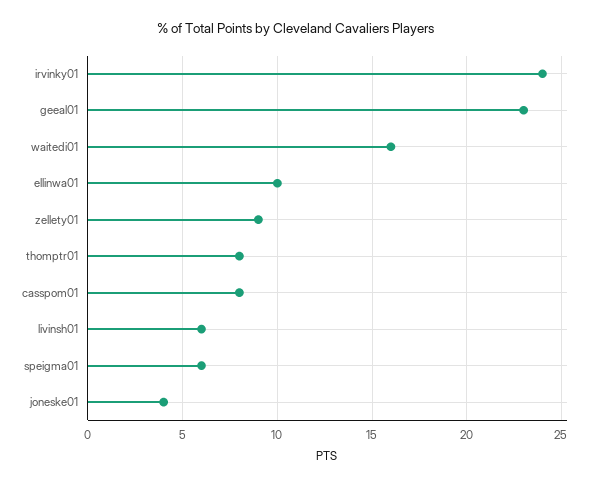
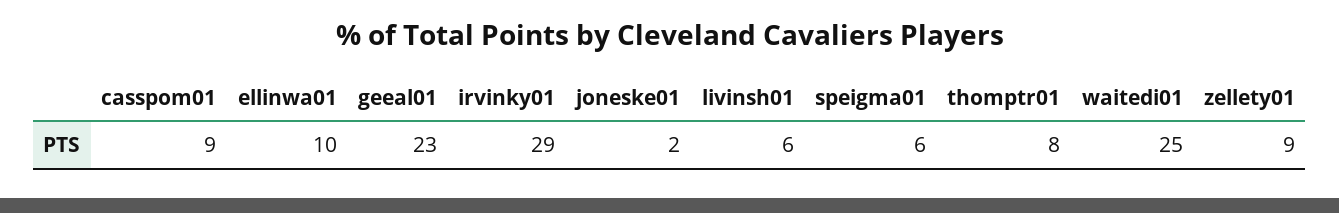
irvinky01: 24 -> 29
waitedi01: 16 -> 25
casspom01: 8 -> 9
joneske01: 4 -> 2

